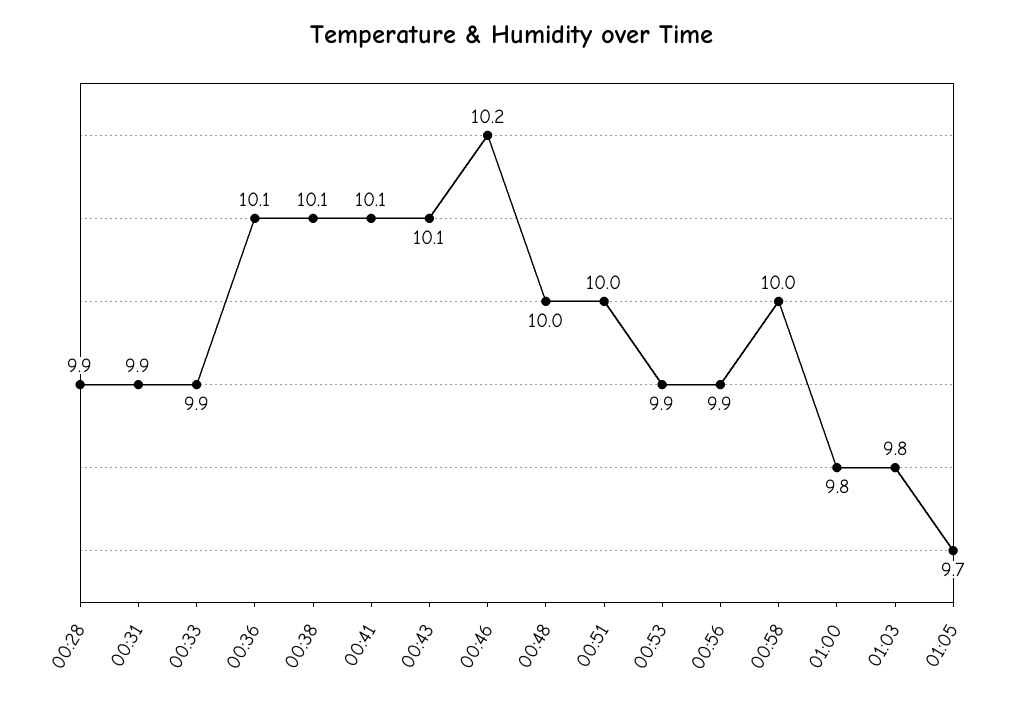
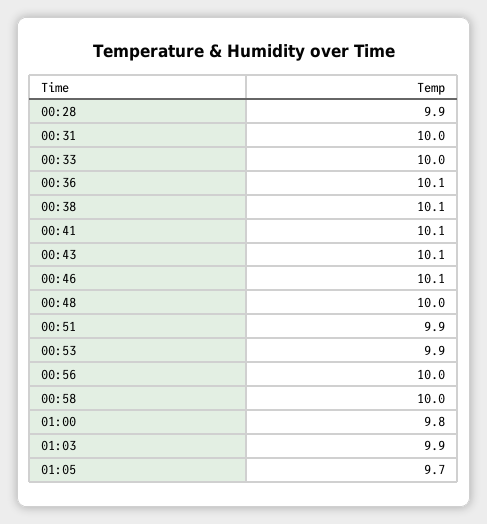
00:31: 9.9 -> 10
00:33: 9.9 -> 10
00:46: 10.2 -> 10.1
00:51: 10 -> 9.9
00:56: 9.9 -> 10
01:03: 9.8 -> 9.9

